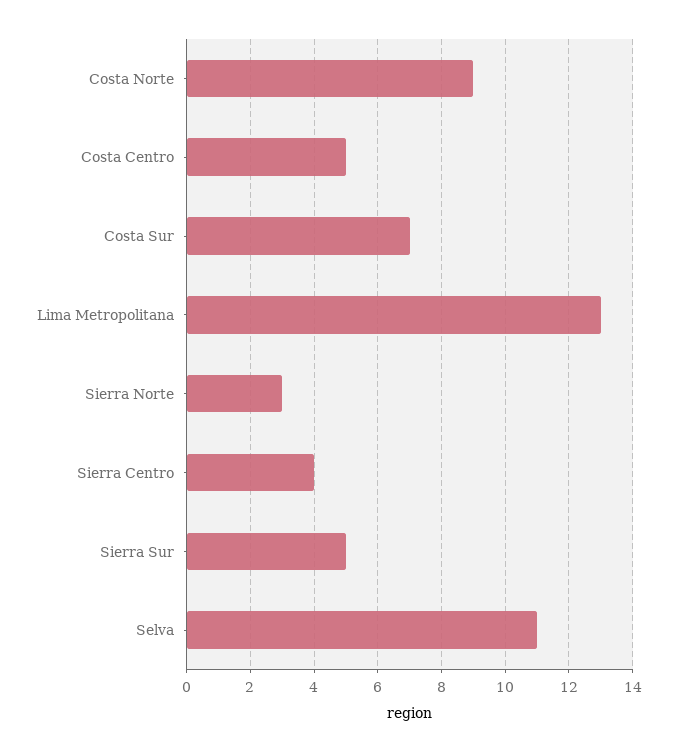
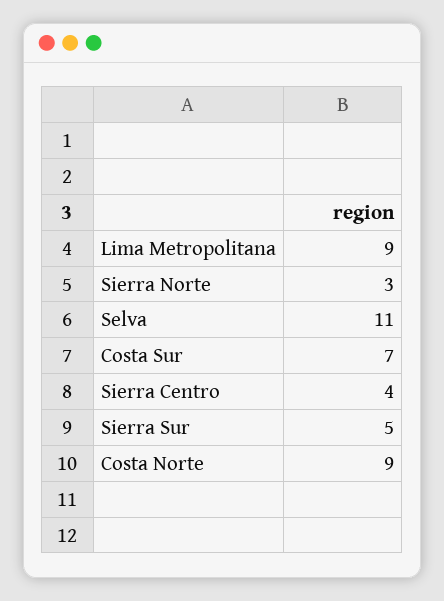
Costa Centro: 5 -> none
Lima Metropolitana: 13 -> 9

